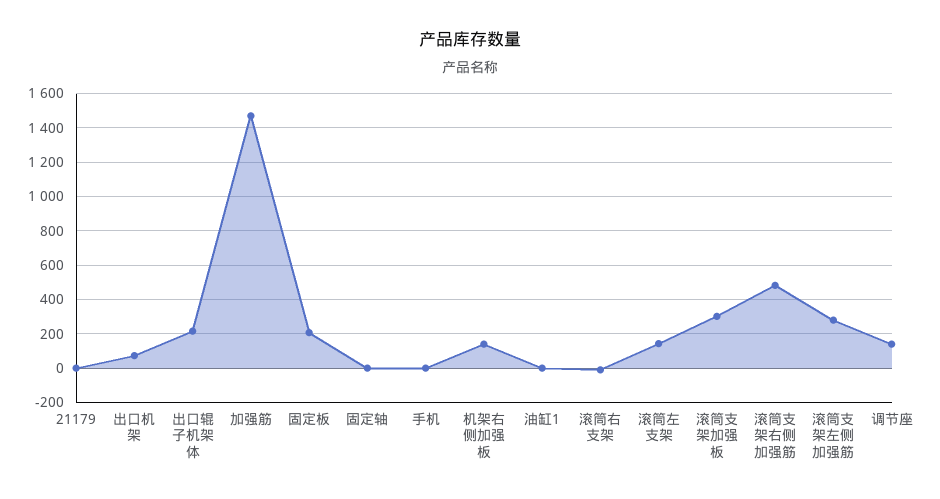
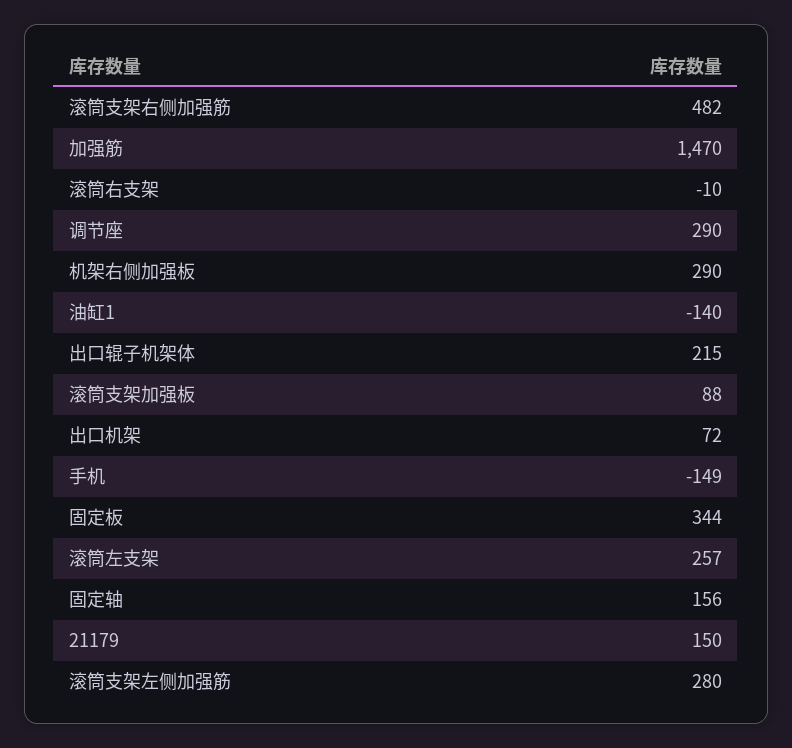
21179: 0 -> 150
固定板: 200 -> 344
固定轴: 0 -> 156
手机: 0 -> -149
机架右侧加强板: 150 -> 290
油缸1: 0 -> -140
滚筒左支架: 150 -> 257
滚筒支架加强板: 300 -> 88
调节座: 150 -> 290

